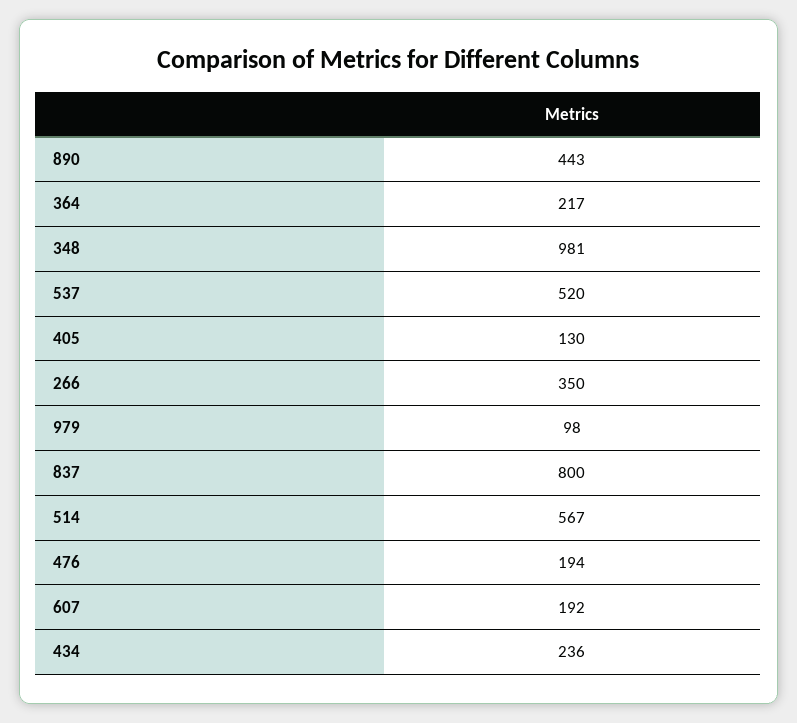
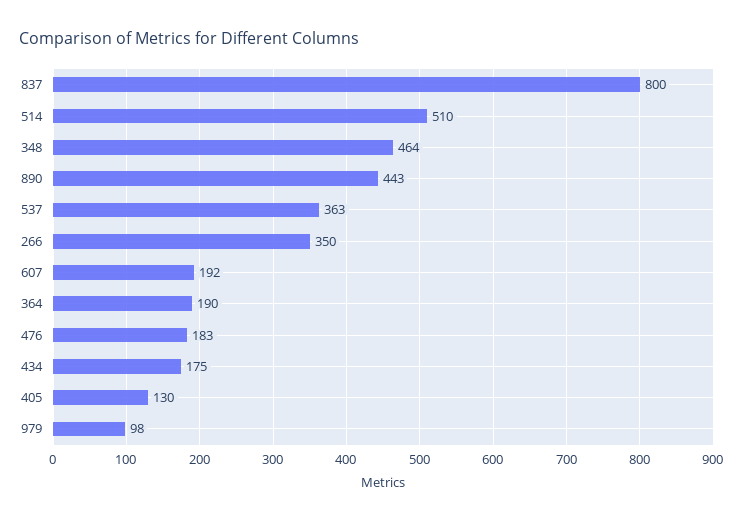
364: 217 -> 190
348: 981 -> 464
537: 520 -> 363
514: 567 -> 510
476: 194 -> 183
434: 236 -> 175

